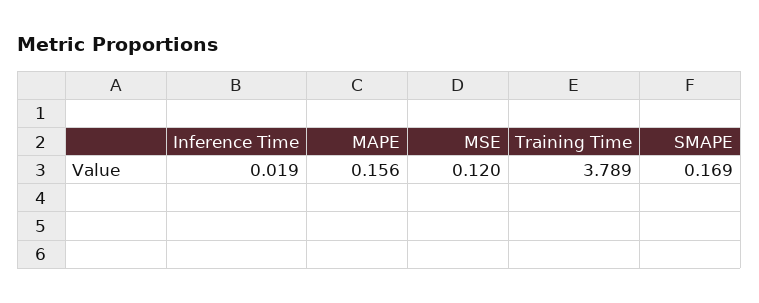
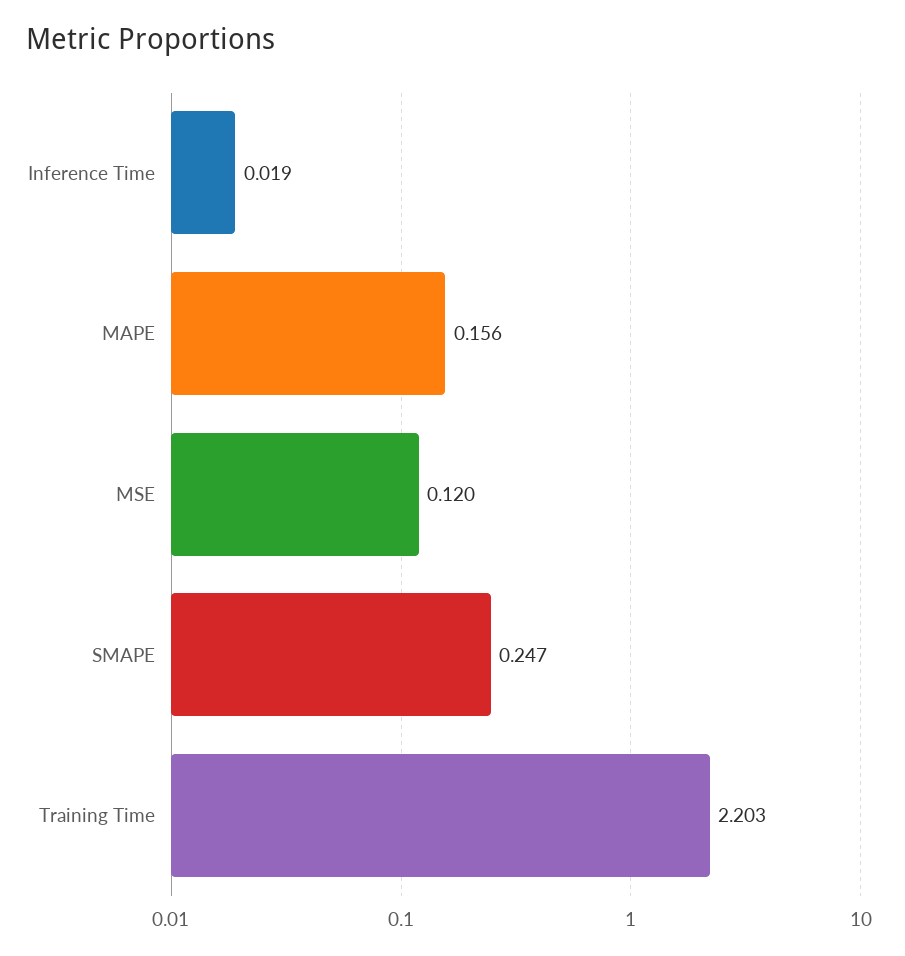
Training Time: 3.789 -> 2.203
SMAPE: 0.169 -> 0.247

